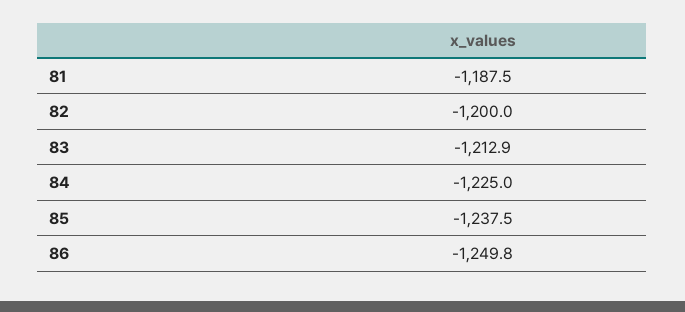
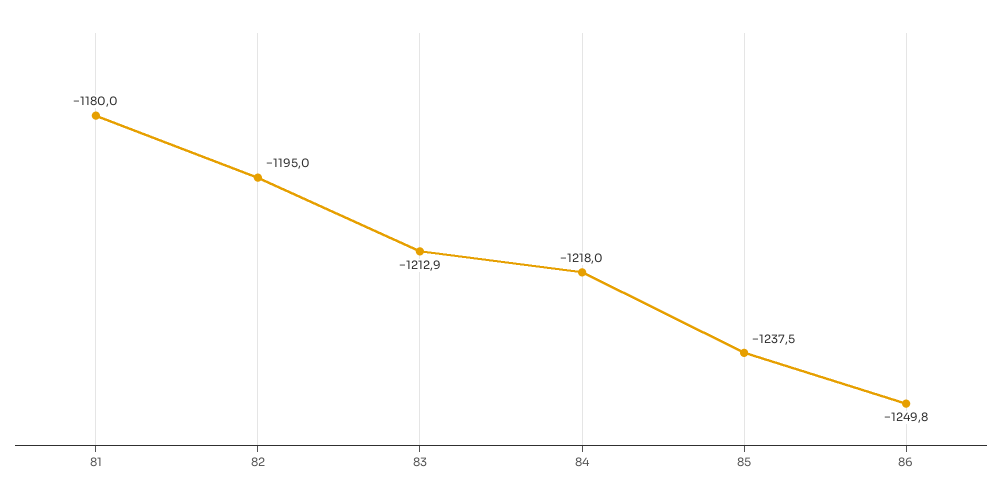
81: -1187.5 -> -1180
82: -1200 -> -1195
84: -1225 -> -1218

